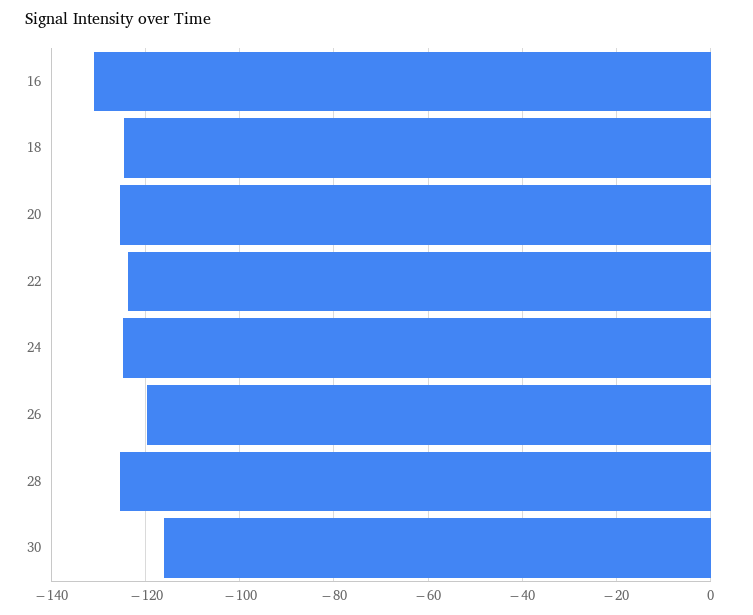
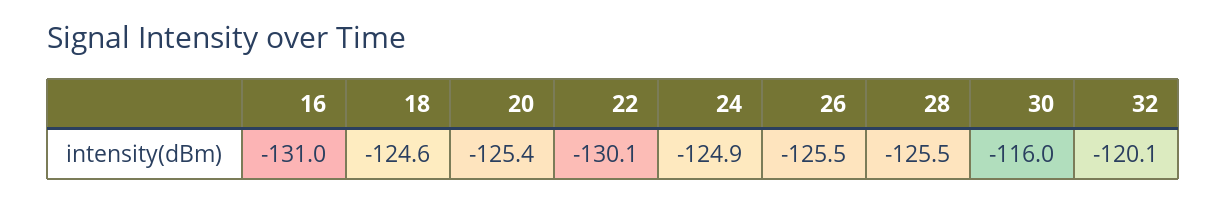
22: -124 -> -130.1
26: -120 -> -125.5
32: none -> -120.1

